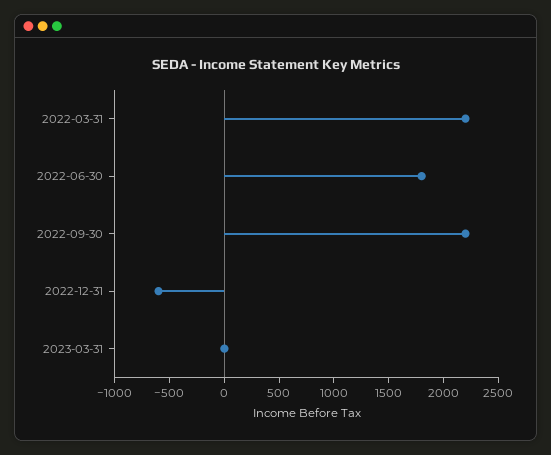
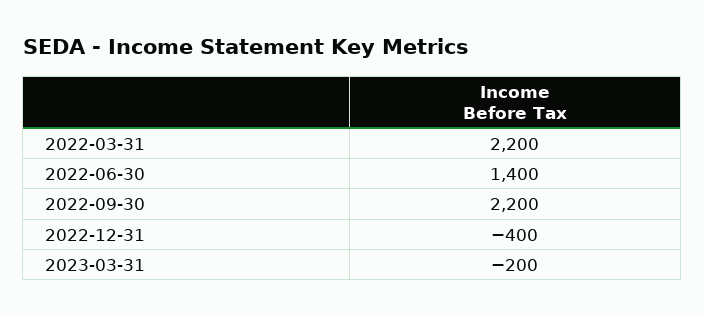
2022-06-30: 1800 -> 1400
2022-12-31: -600 -> -400
2023-03-31: 0 -> -200

